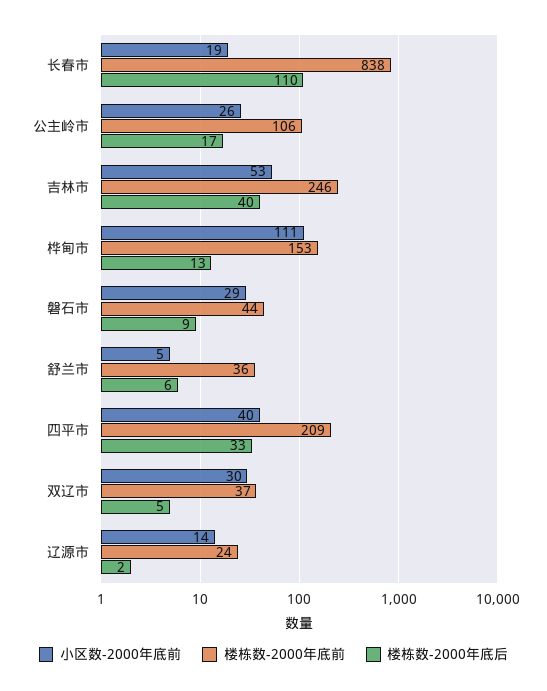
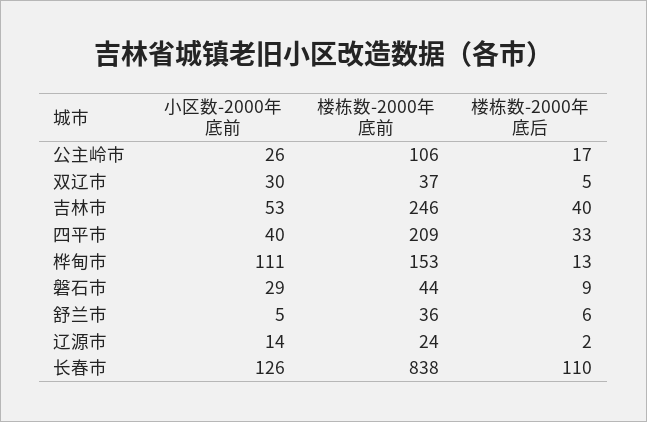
小区数-2000年底前, 长春市: 19 -> 126

